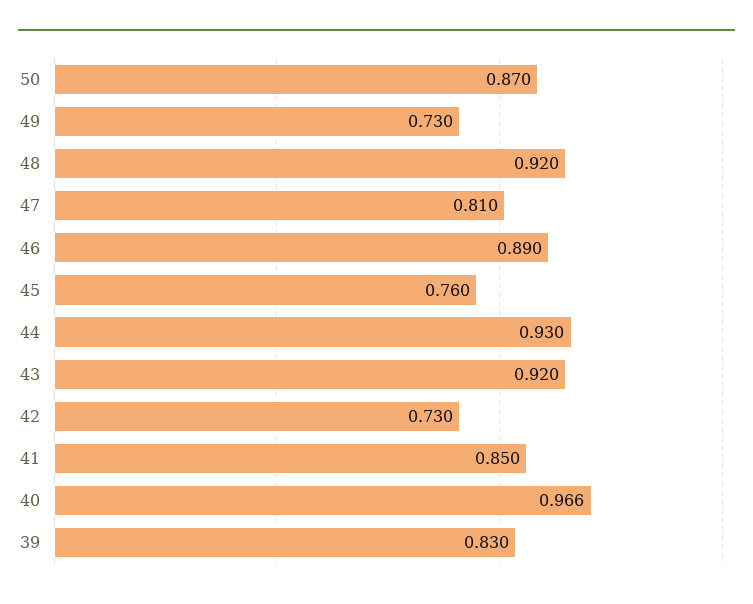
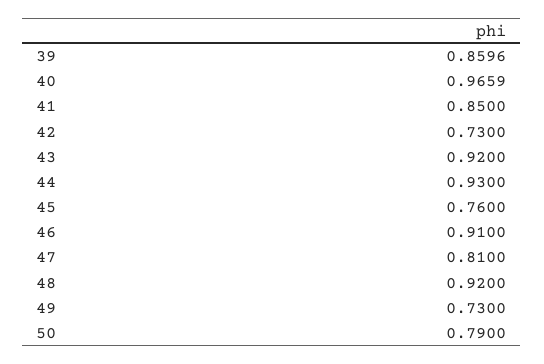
50: 0.87 -> 0.79
46: 0.89 -> 0.91
39: 0.83 -> 0.8596

